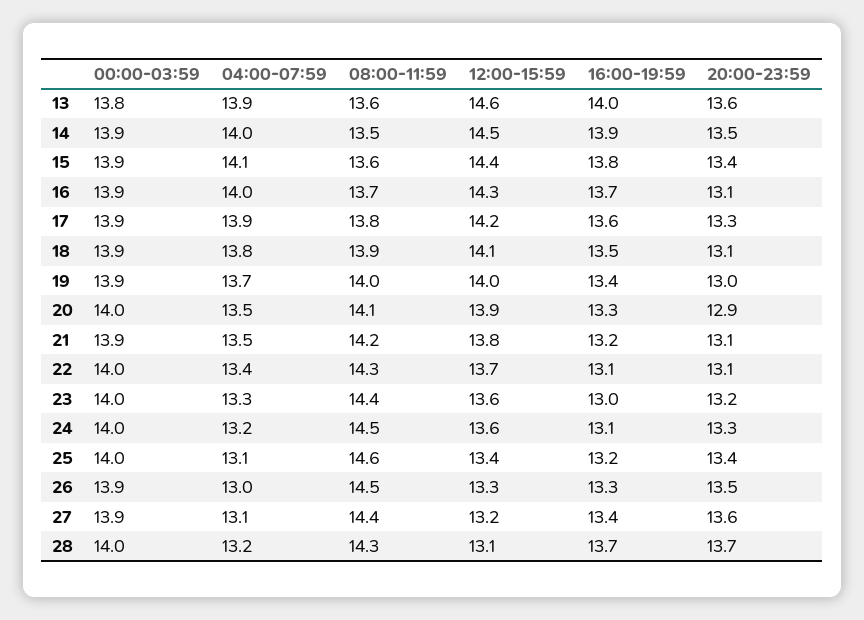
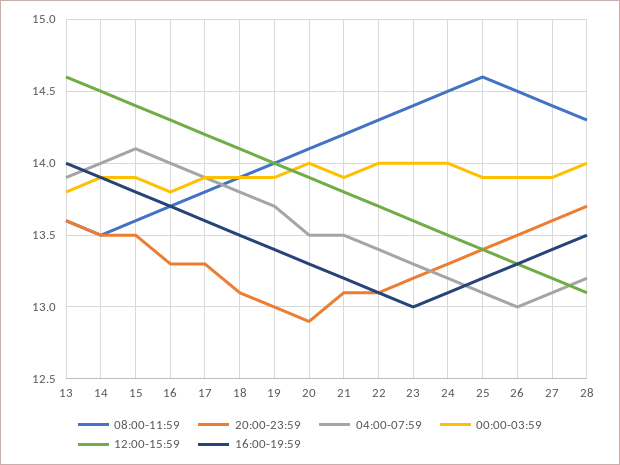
20:00-23:59, 15: 13.4 -> 13.5
00:00-03:59, 16: 13.9 -> 13.8
20:00-23:59, 16: 13.1 -> 13.3
12:00-15:59, 24: 13.6 -> 13.5
00:00-03:59, 25: 14 -> 13.9
16:00-19:59, 28: 13.7 -> 13.5

